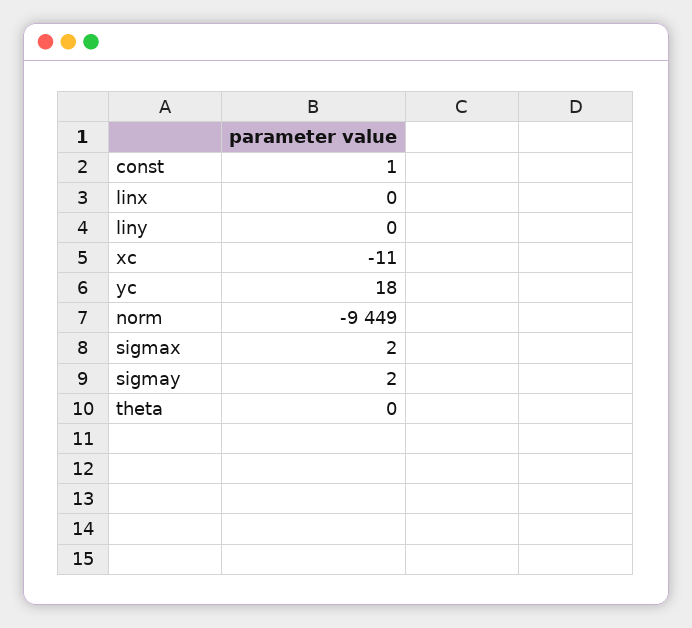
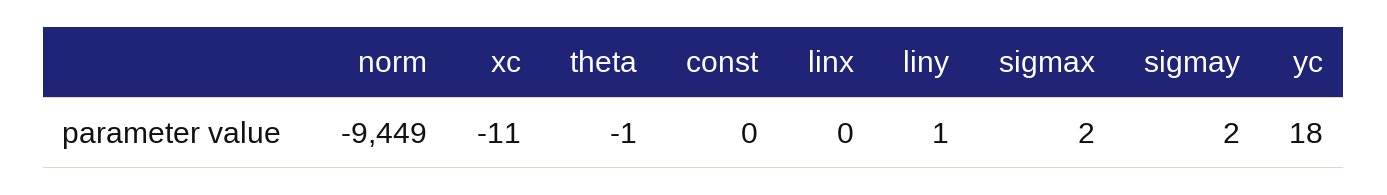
const: 1 -> 0
liny: 0 -> 1
theta: 0 -> -1

